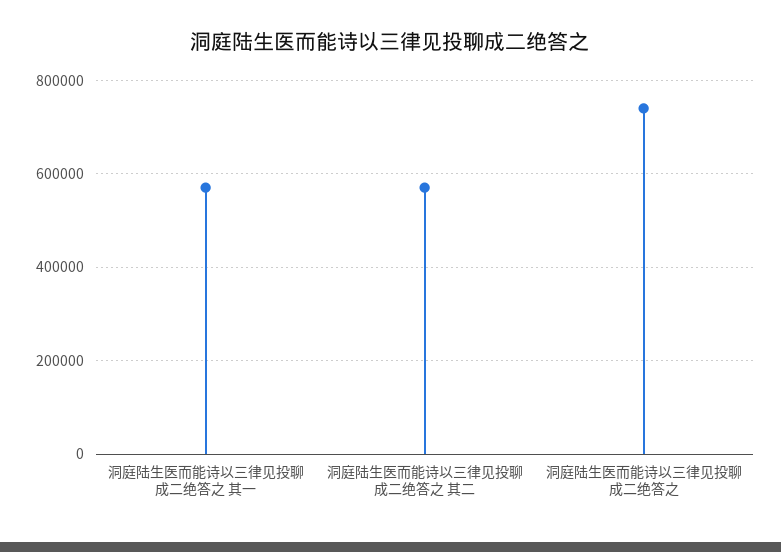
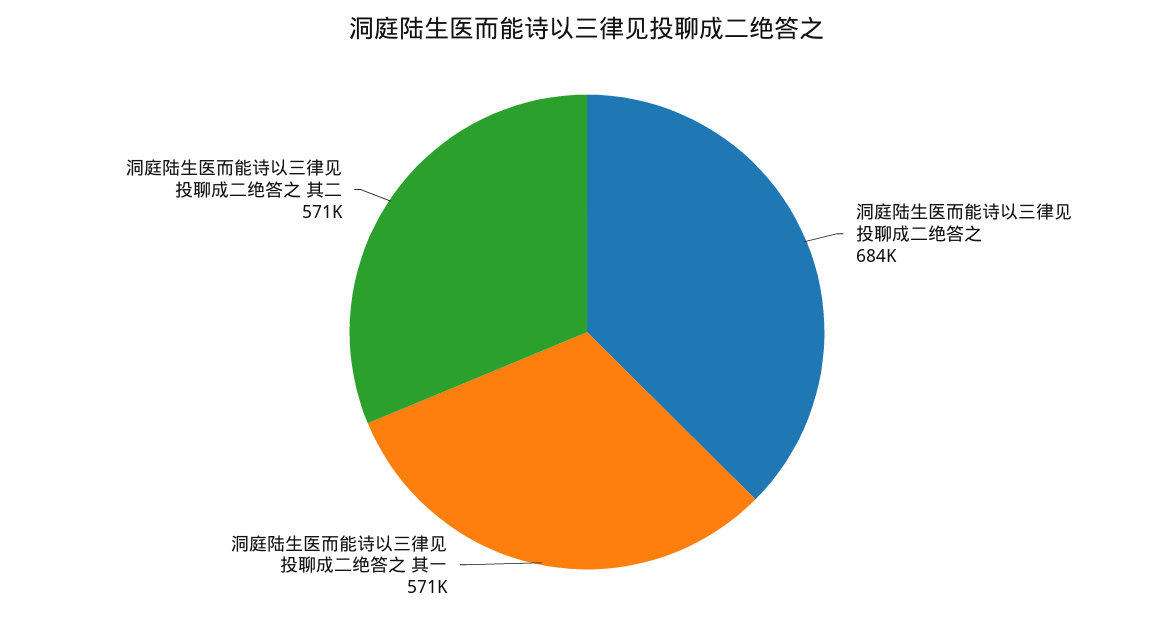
洞庭陆生医而能诗以三律见投聊成二绝答之: 740000 -> 684000

